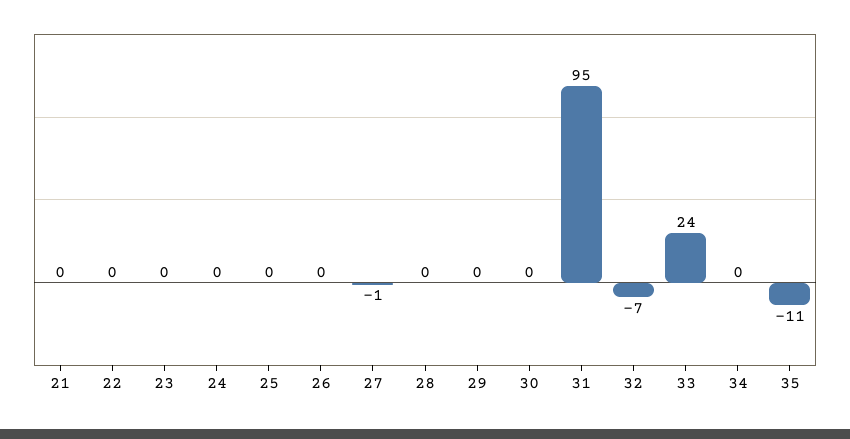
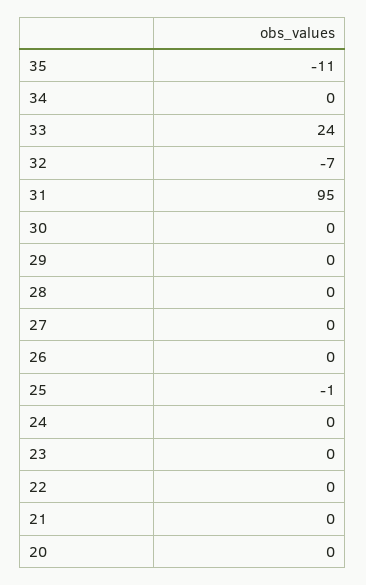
25: 0 -> -1
27: -1 -> 0
20: none -> 0

